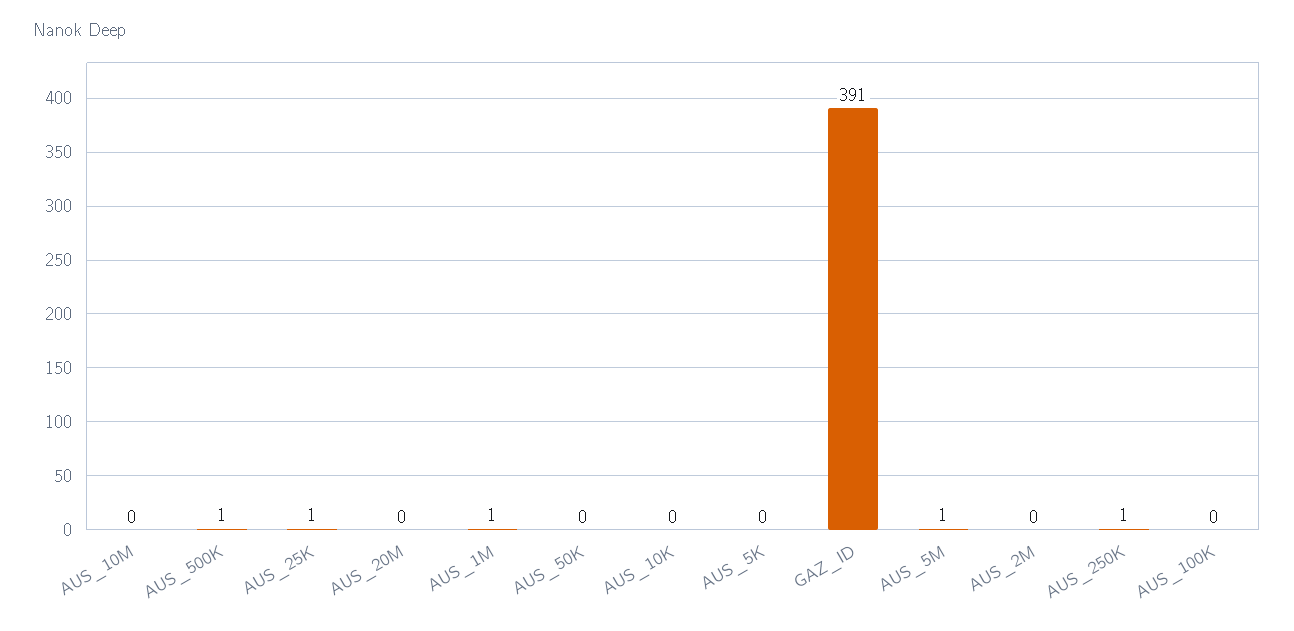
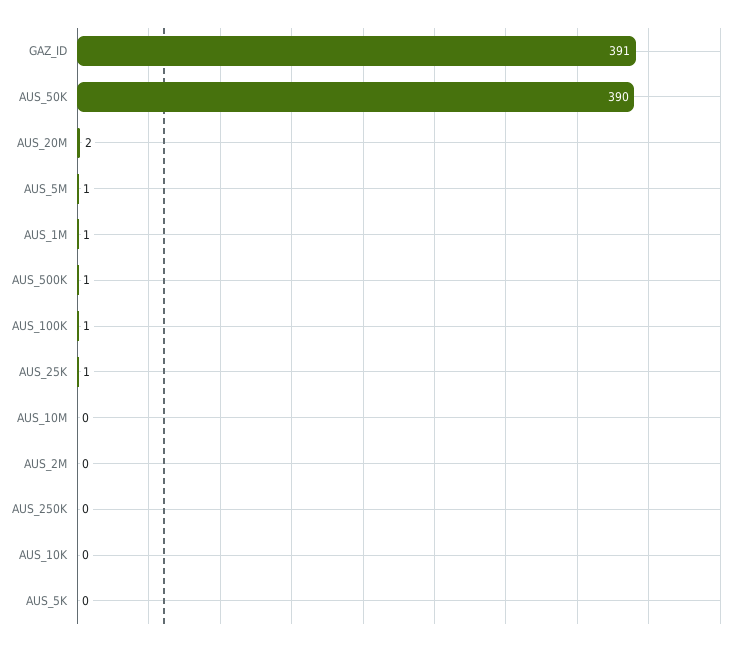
AUS_20M: 0 -> 2
AUS_50K: 0 -> 390
AUS_250K: 1 -> 0
AUS_100K: 0 -> 1

